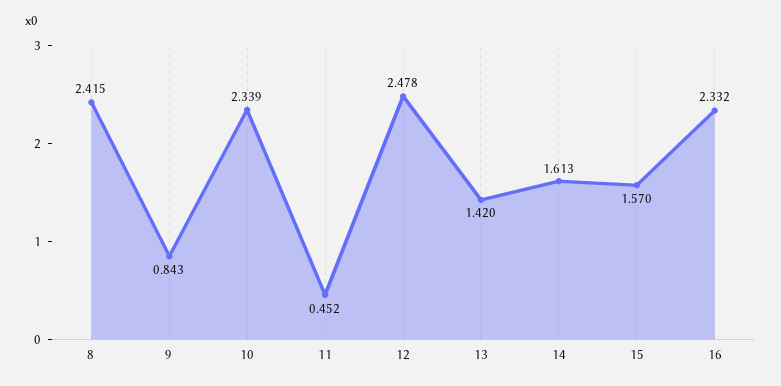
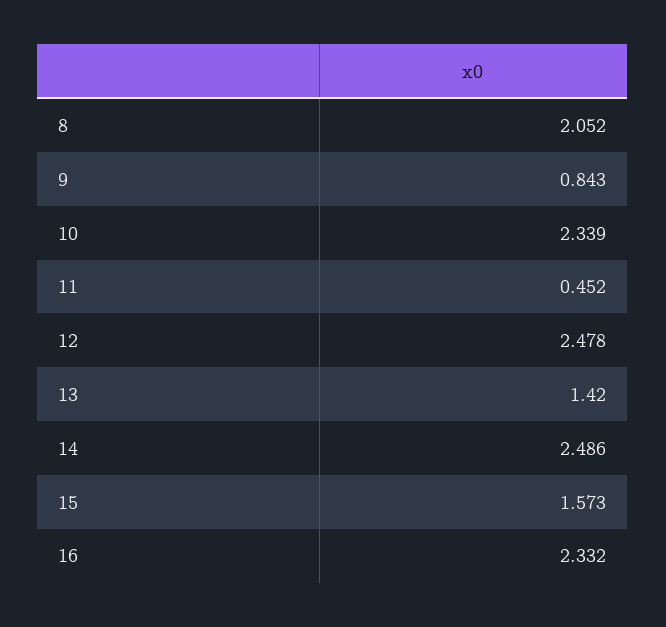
8: 2.415 -> 2.052
14: 1.613 -> 2.486
15: 1.57 -> 1.573

